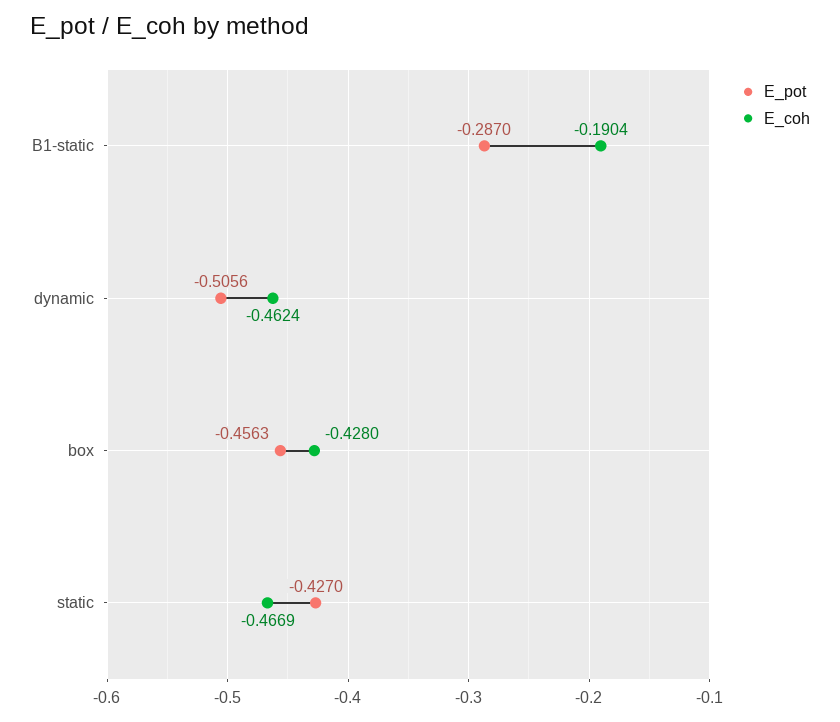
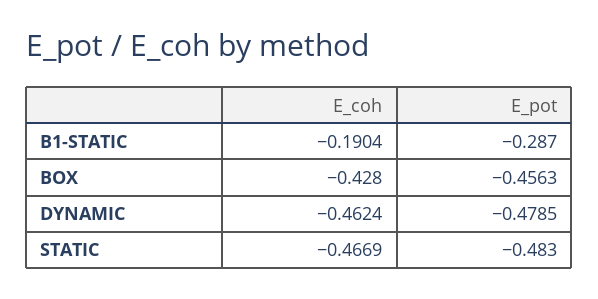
E_pot, dynamic: -0.5056 -> -0.4785
E_pot, static: -0.427 -> -0.483

